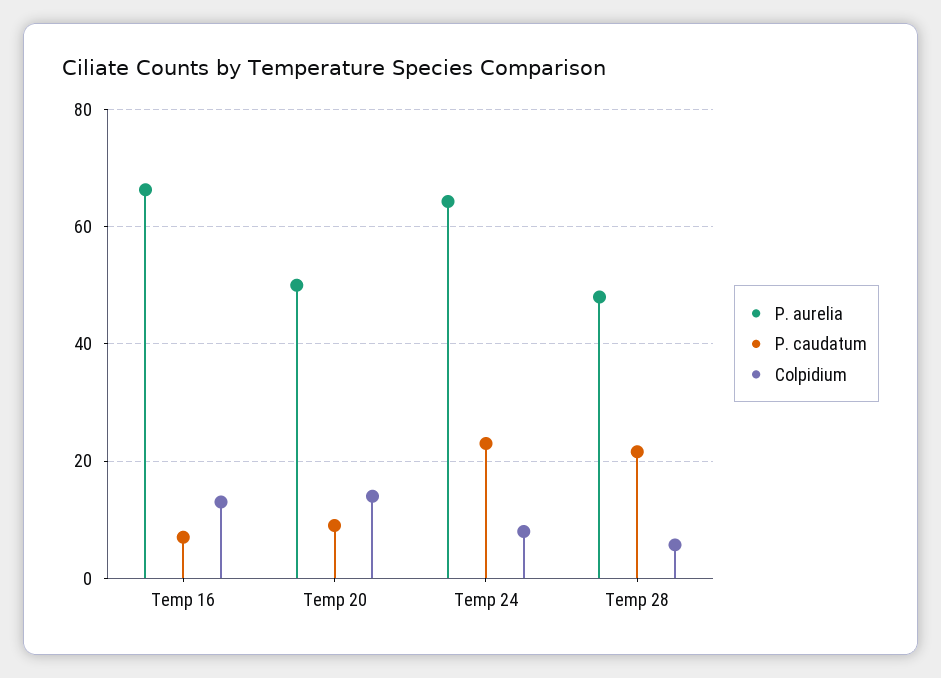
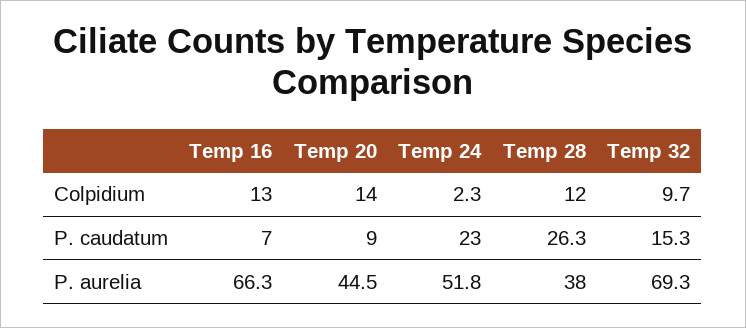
P. aurelia, Temp 20: 50 -> 44.5
P. aurelia, Temp 24: 64 -> 51.8
Colpidium, Temp 24: 8 -> 2.3
P. aurelia, Temp 28: 48 -> 38
P. caudatum, Temp 28: 22 -> 26.3
Colpidium, Temp 28: 6 -> 12
Colpidium, Temp 32: none -> 9.7
P. caudatum, Temp 32: none -> 15.3
P. aurelia, Temp 32: none -> 69.3

